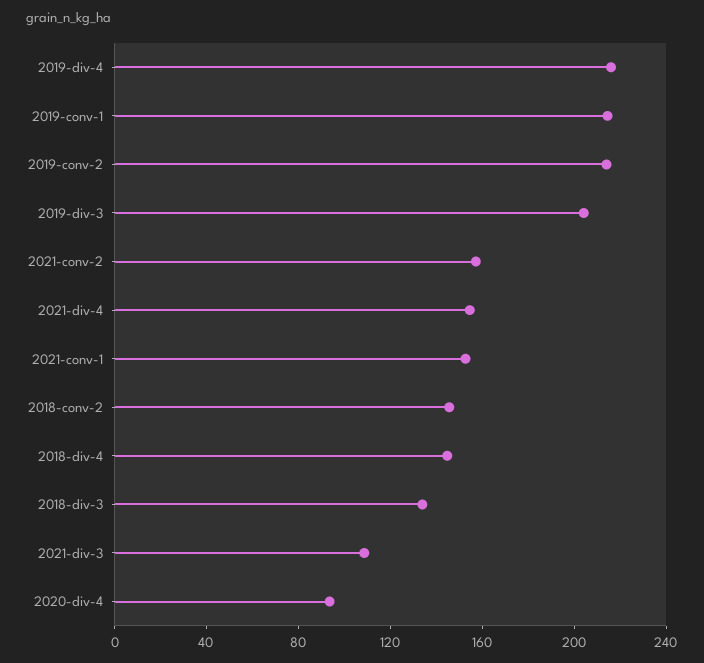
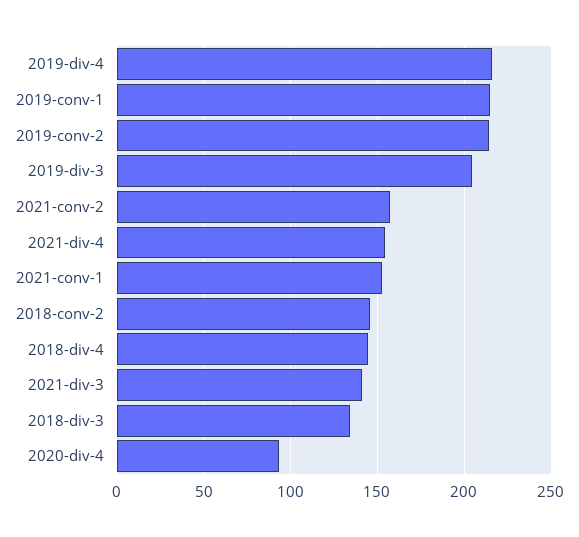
2021-div-3: 110 -> 140

